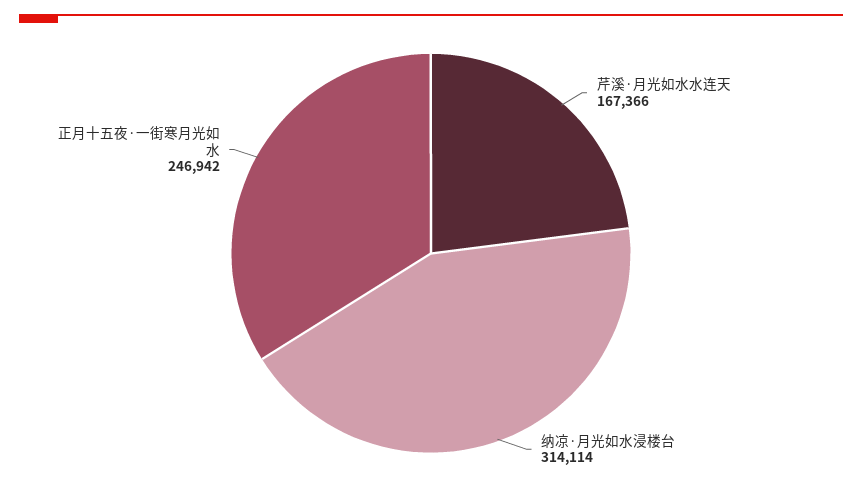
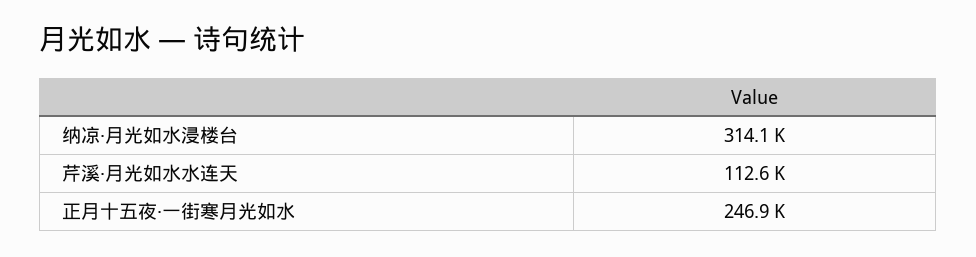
芹溪·月光如水水连天: 167366 -> 112600

